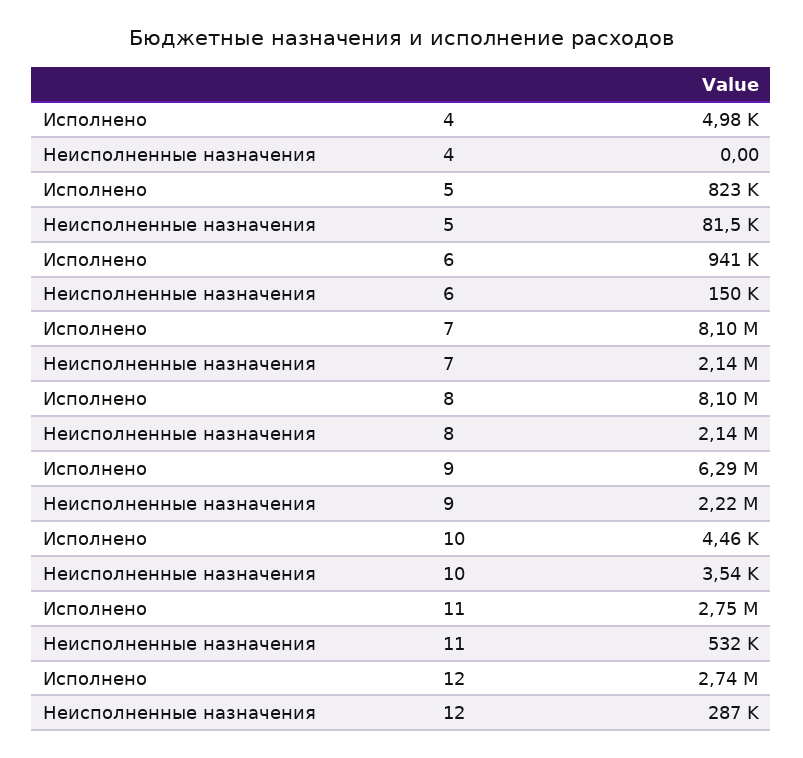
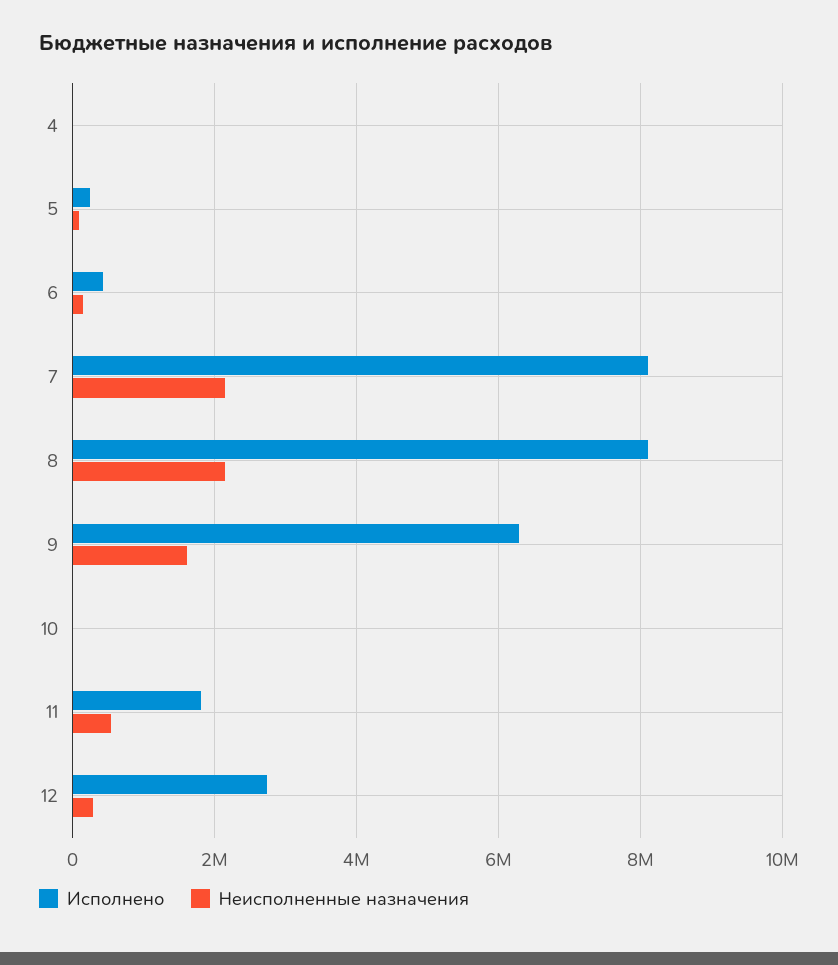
Исполнено, 5: 823000 -> 200000
Исполнено, 6: 941000 -> 400000
Неисполненные назначения, 9: 2220000 -> 1600000
Исполнено, 11: 2750000 -> 1800000

